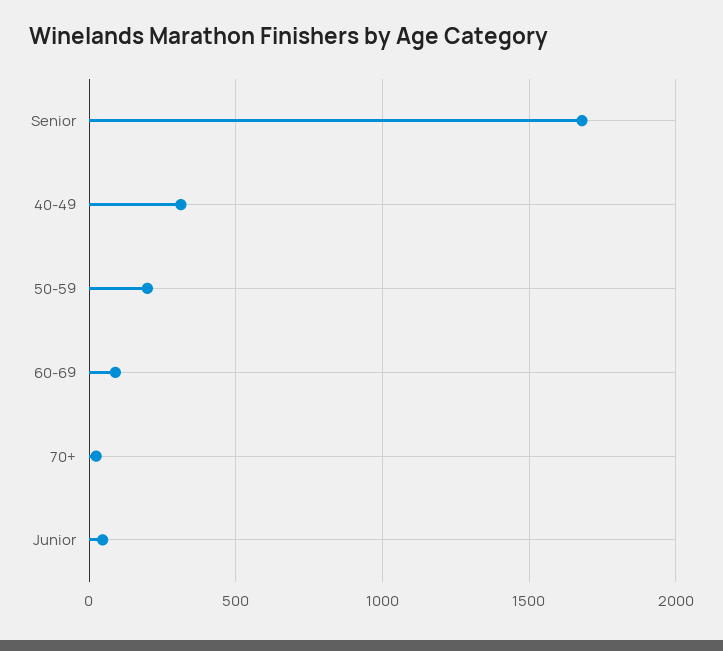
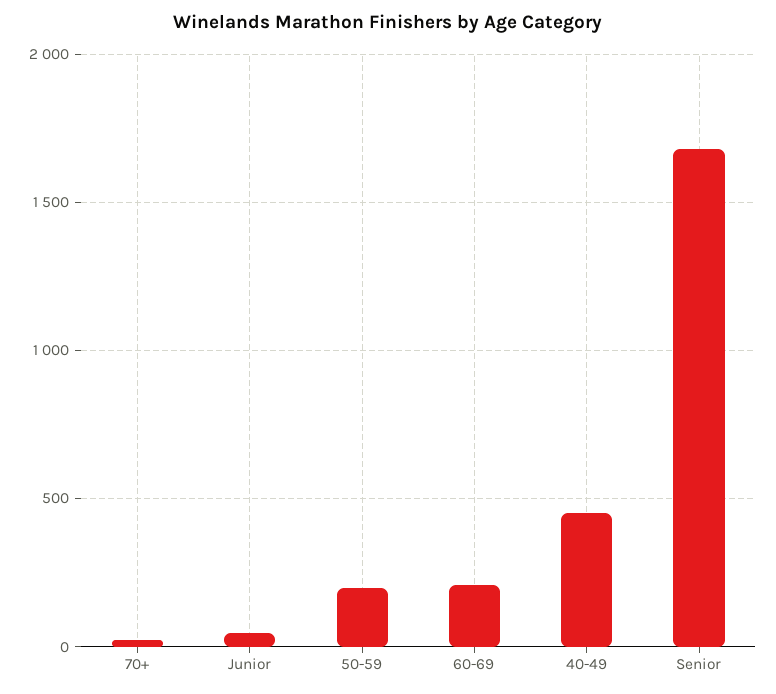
40-49: 300 -> 450
60-69: 100 -> 200

